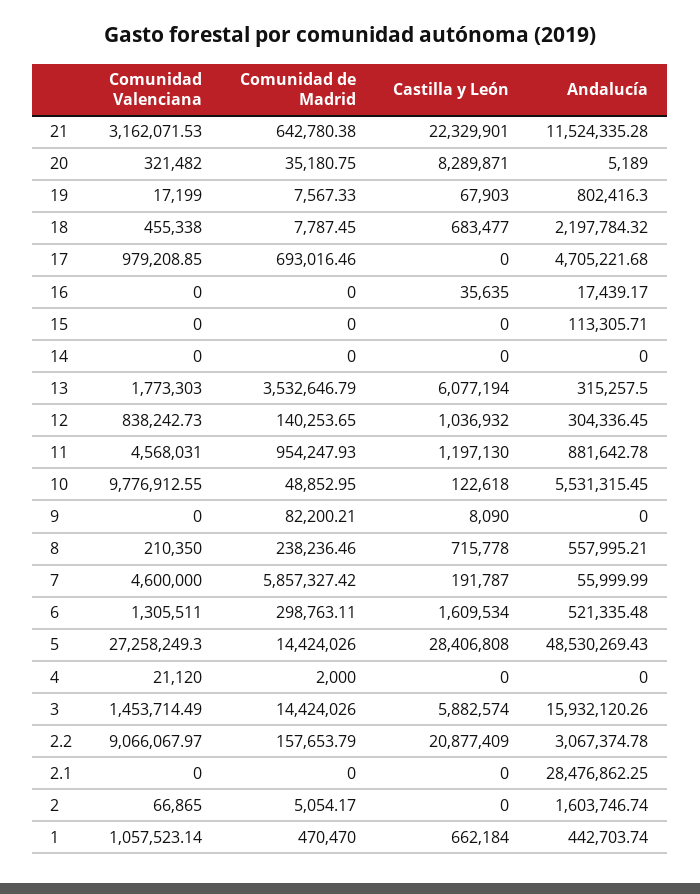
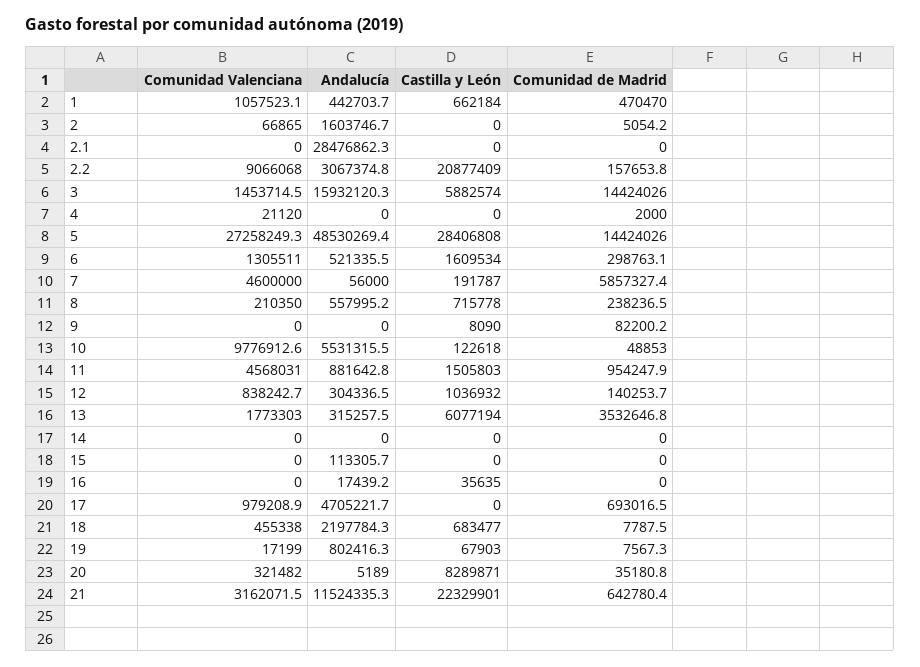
Castilla y León, 11: 1197130 -> 1505803

